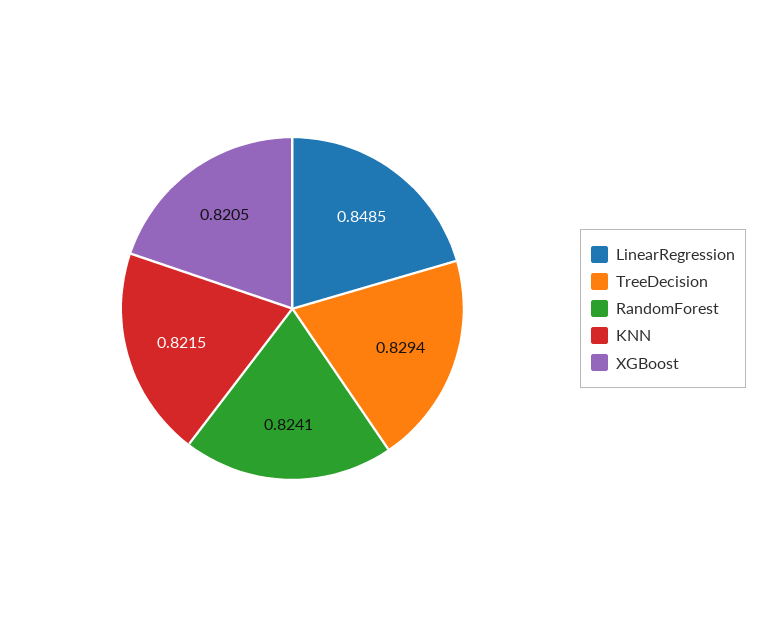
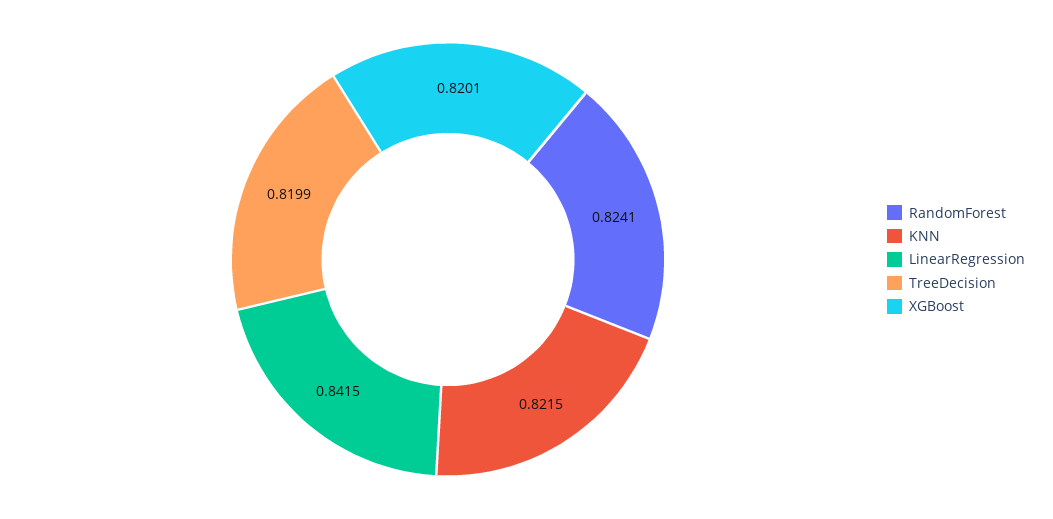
LinearRegression: 0.8485 -> 0.8415
TreeDecision: 0.8294 -> 0.8199
XGBoost: 0.8205 -> 0.8201

